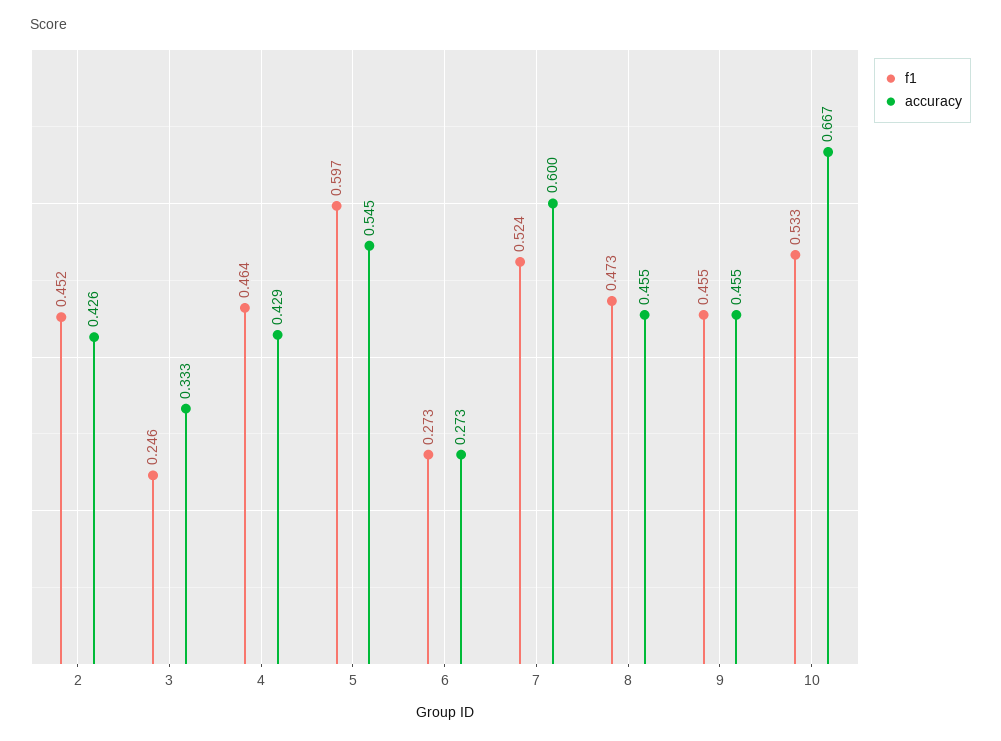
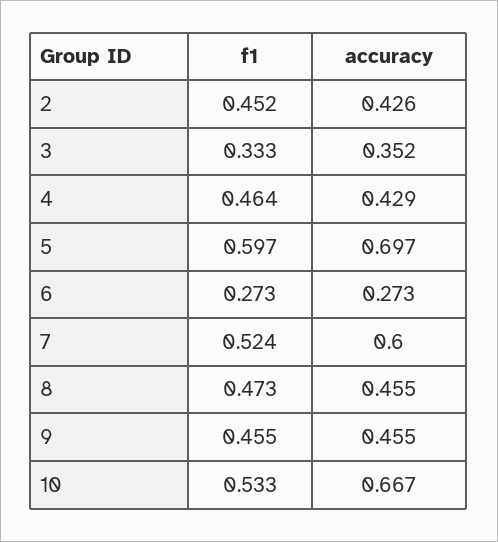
f1, 3: 0.246 -> 0.333
accuracy, 3: 0.333 -> 0.352
accuracy, 5: 0.545 -> 0.697

